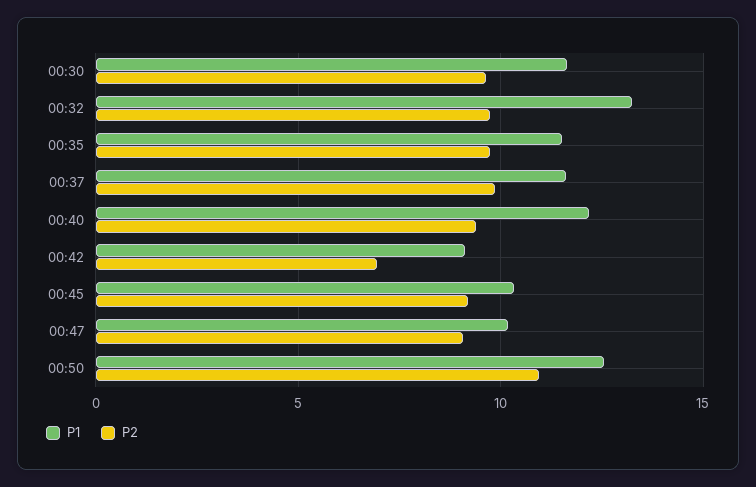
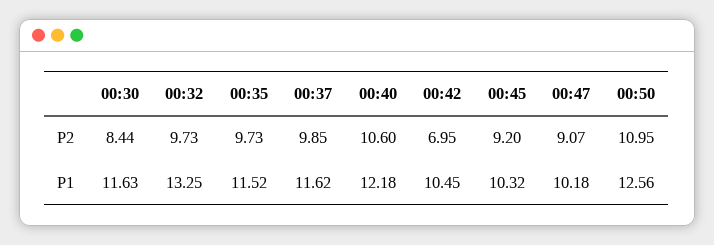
P2, 00:30: 9.5 -> 8.44
P2, 00:40: 9.5 -> 10.6
P1, 00:42: 9 -> 10.45

